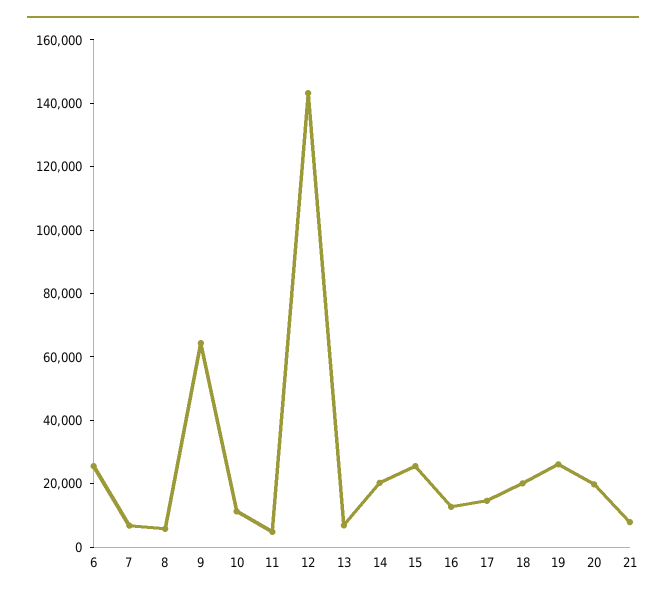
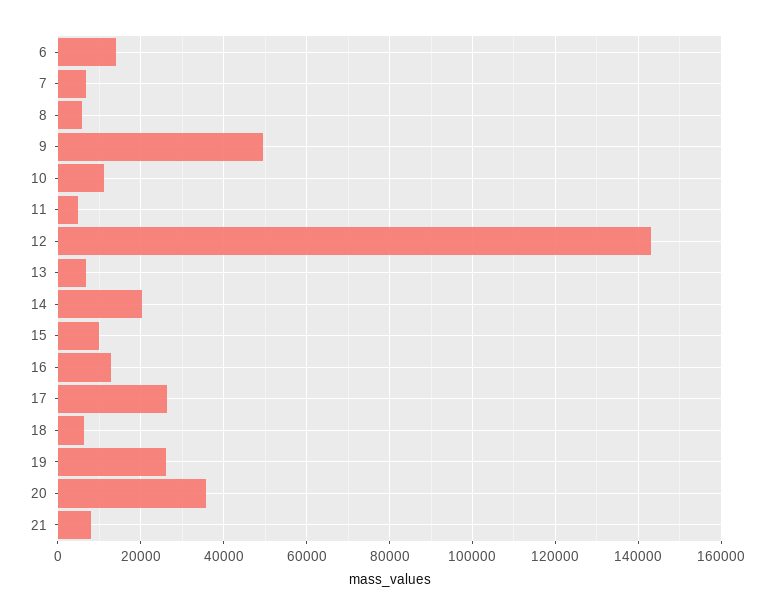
6: 25000 -> 14000
9: 65000 -> 50000
15: 25000 -> 10000
17: 15000 -> 26000
18: 20000 -> 6000
20: 20000 -> 36000

